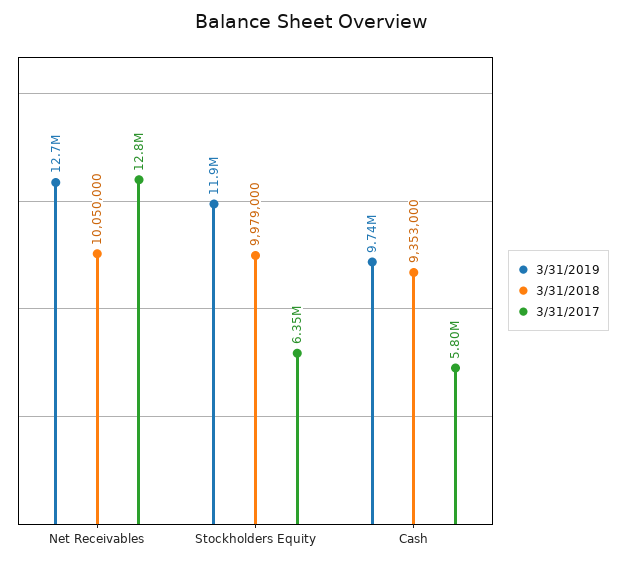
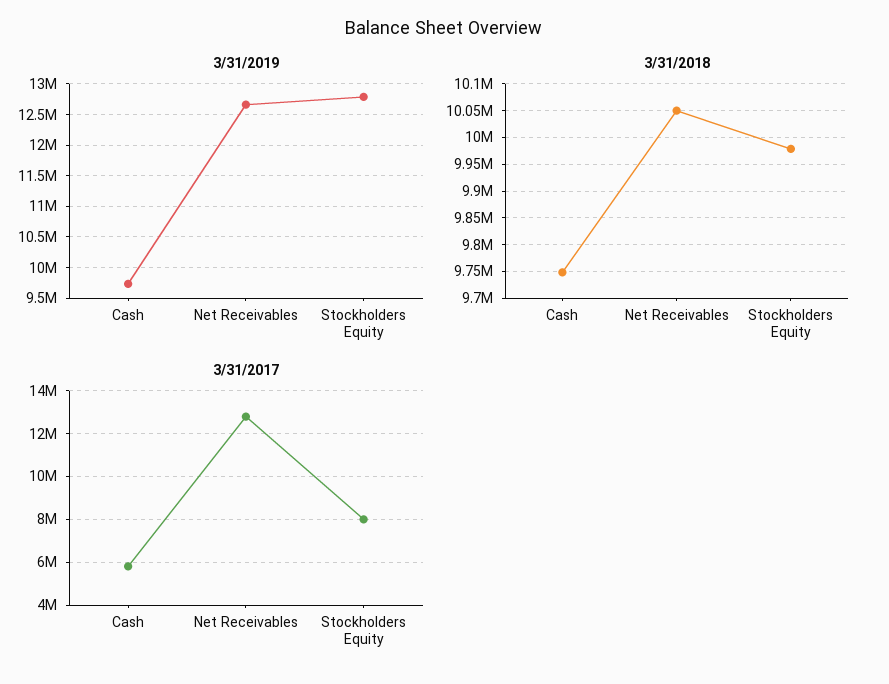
3/31/2019, Stockholders Equity: 11900000 -> 12800000
3/31/2017, Stockholders Equity: 6350000 -> 8000000
3/31/2018, Cash: 9353000 -> 9750000

